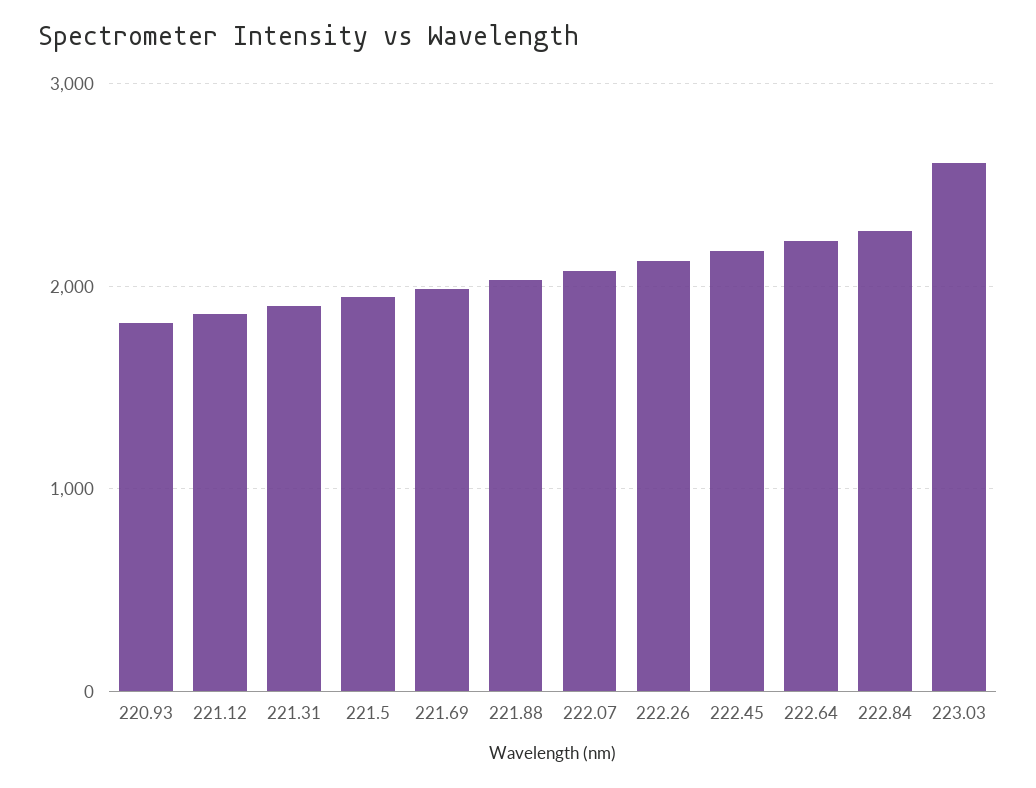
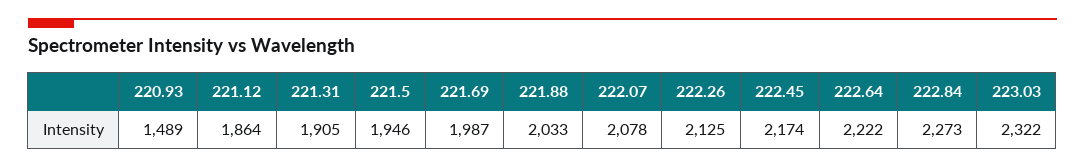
220.93: 1800 -> 1489
223.03: 2600 -> 2322

